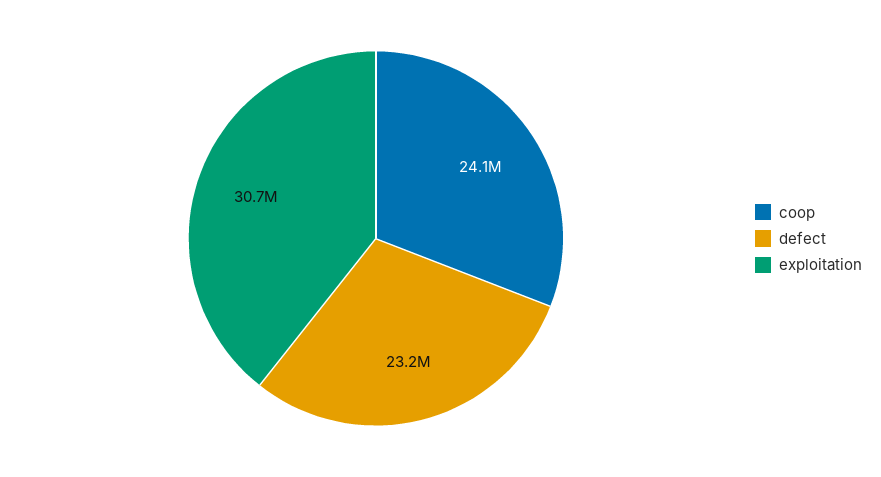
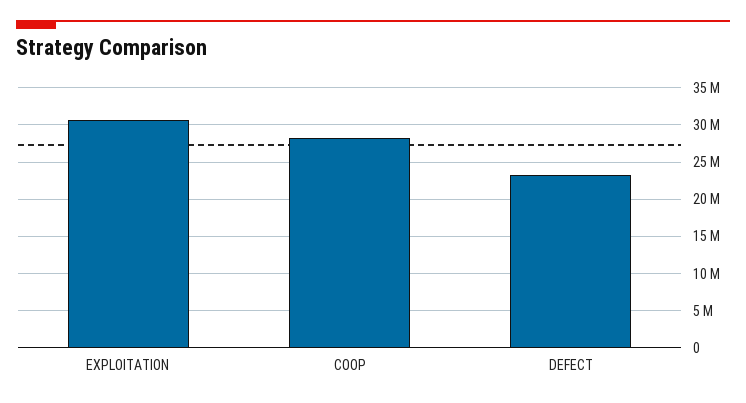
coop: 24100000 -> 28000000

